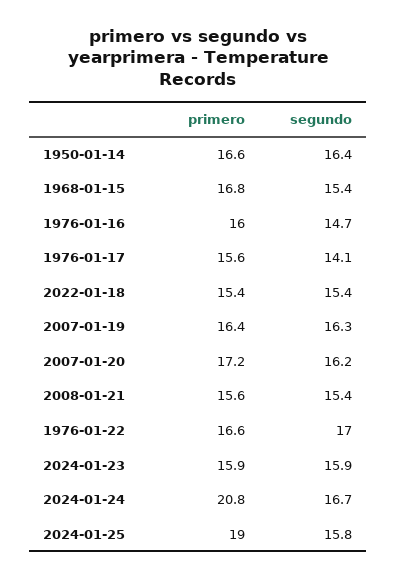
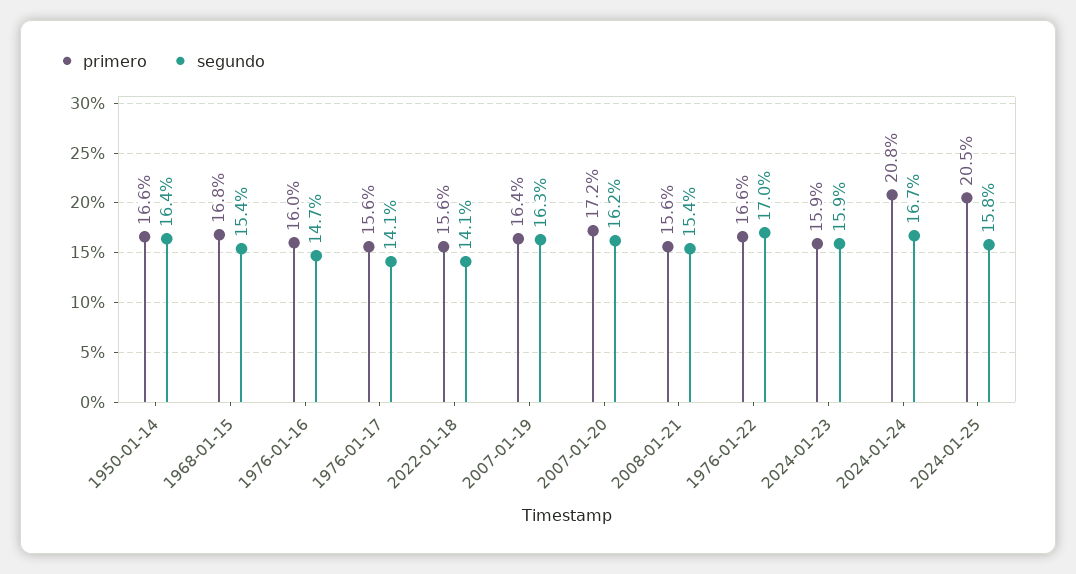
primero, 2022-01-18: 15.4 -> 15.6
segundo, 2022-01-18: 15.4 -> 14.1
primero, 2024-01-25: 19 -> 20.5

